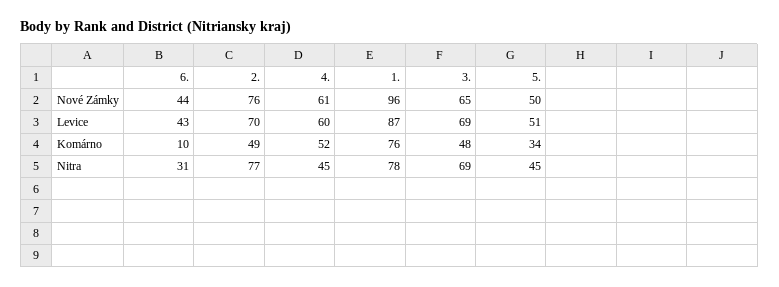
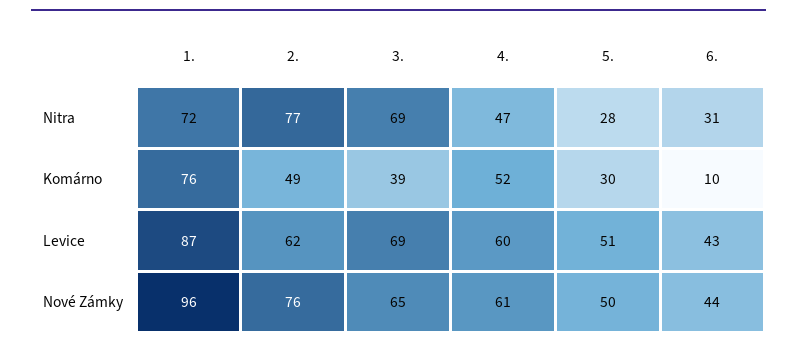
2., Levice: 70 -> 62
3., Komárno: 48 -> 39
5., Komárno: 34 -> 30
4., Nitra: 45 -> 47
1., Nitra: 78 -> 72
5., Nitra: 45 -> 28

